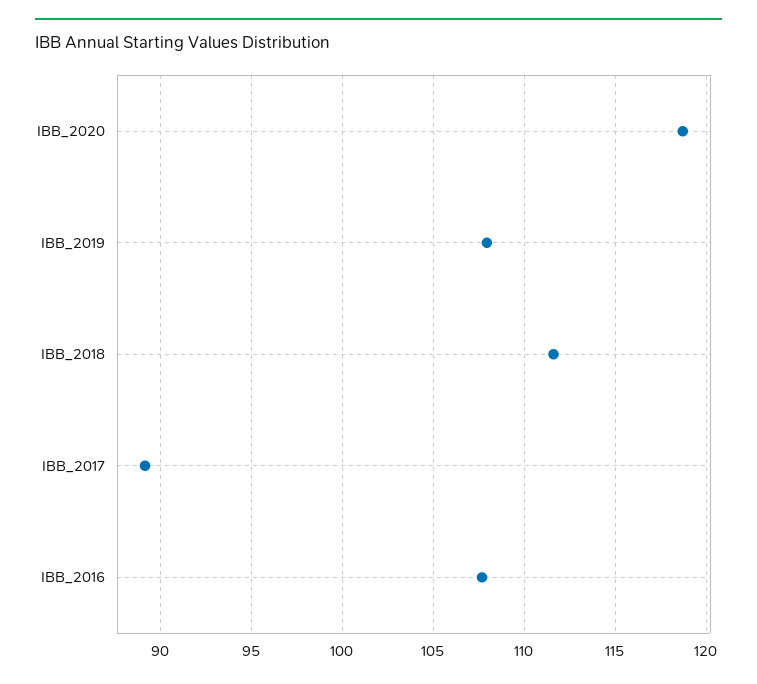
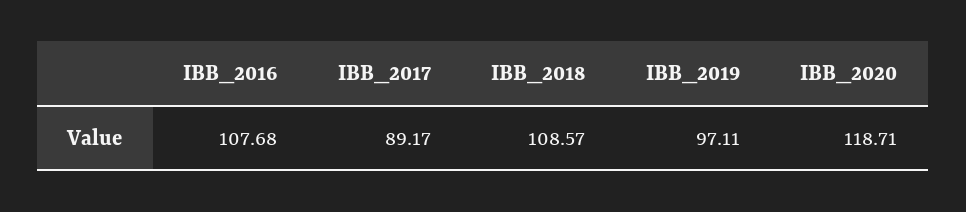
IBB_2019: 108 -> 97.11
IBB_2018: 111.5 -> 108.57

